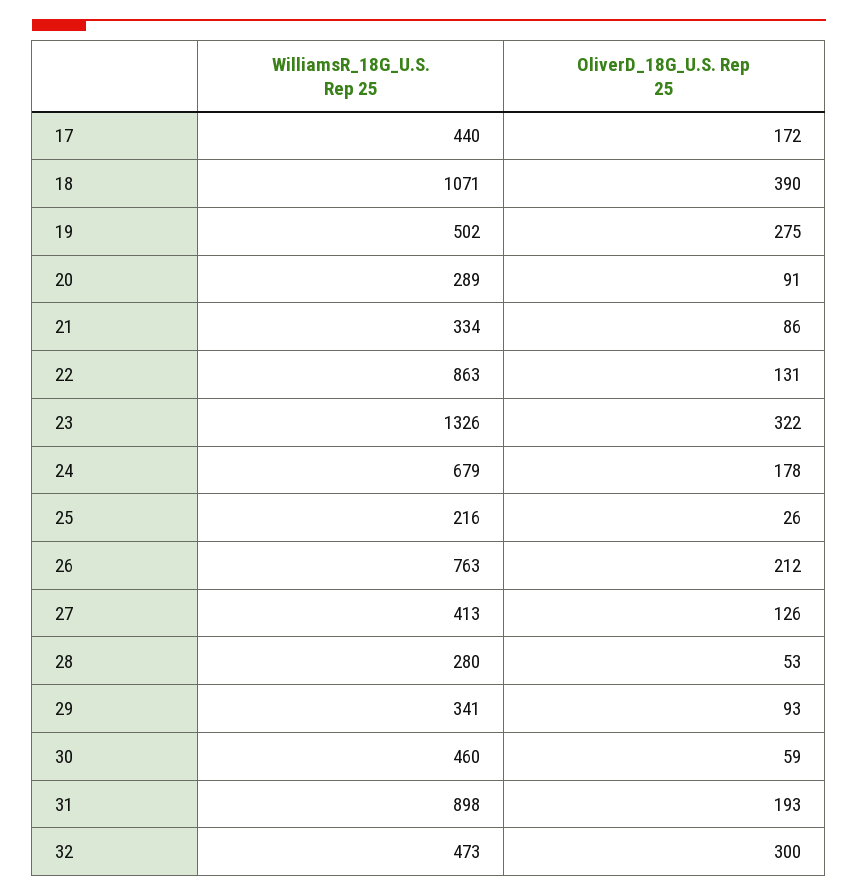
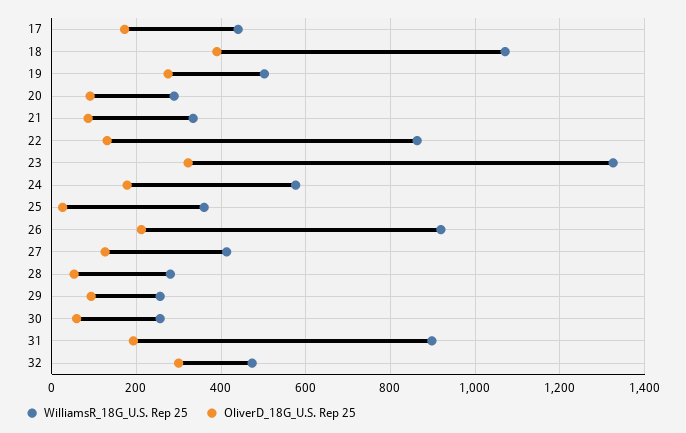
WilliamsR_18G_U.S. Rep 25, 24: 679 -> 580
WilliamsR_18G_U.S. Rep 25, 25: 216 -> 360
WilliamsR_18G_U.S. Rep 25, 26: 763 -> 920
WilliamsR_18G_U.S. Rep 25, 29: 341 -> 260
WilliamsR_18G_U.S. Rep 25, 30: 460 -> 260

